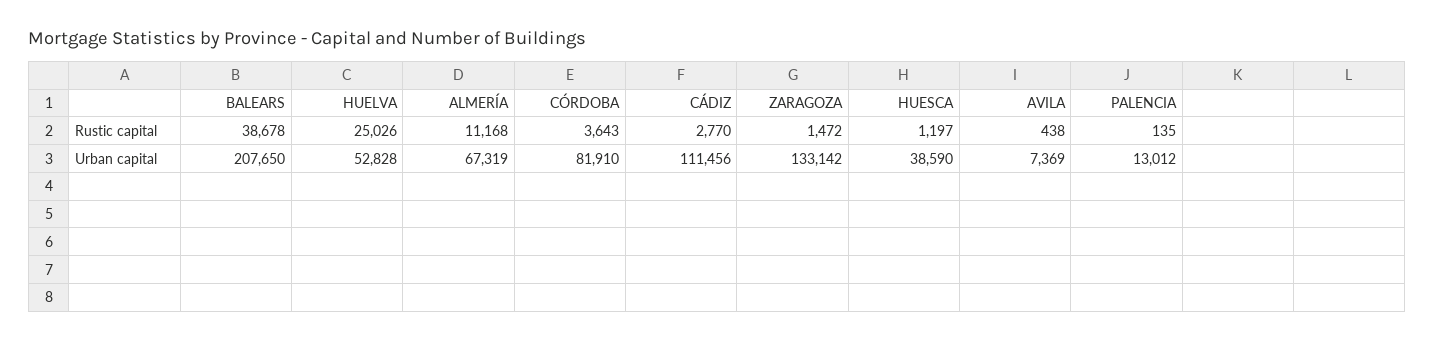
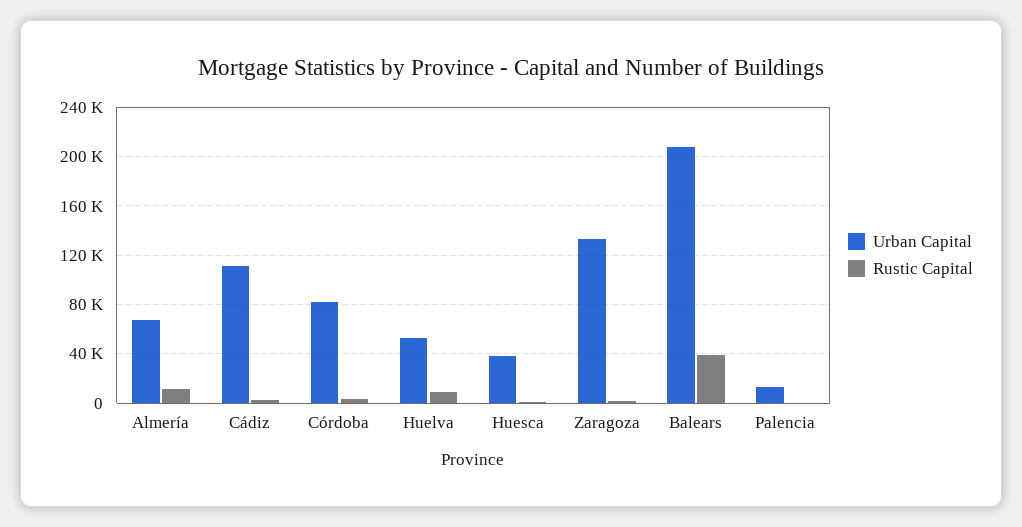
Rustic capital, HUELVA: 25026 -> 10000
Rustic capital, AVILA: 438 -> none
Urban capital, AVILA: 7369 -> none

